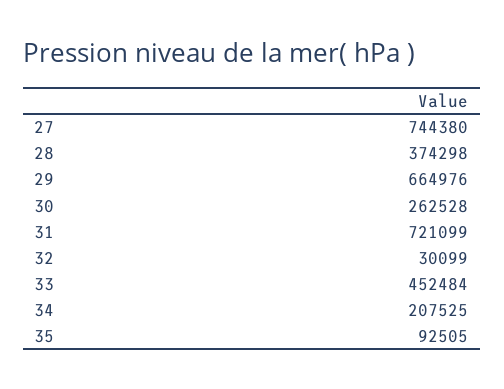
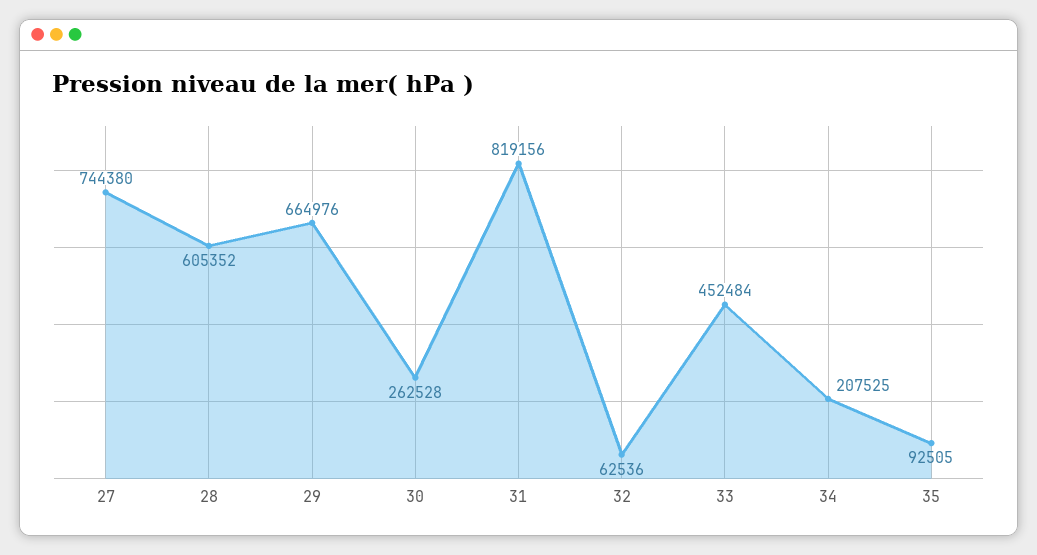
28: 374298 -> 605352
31: 721099 -> 819156
32: 30099 -> 62536

